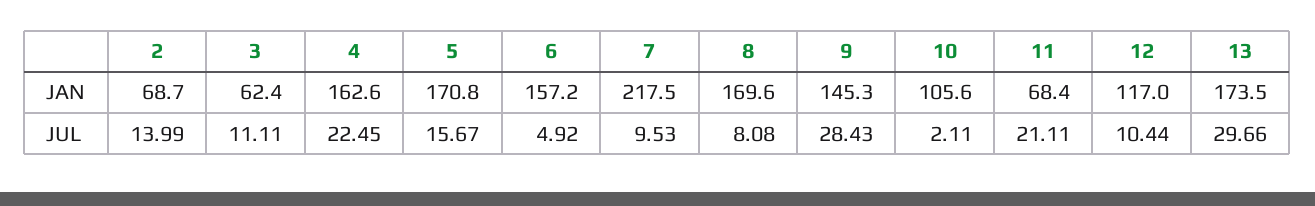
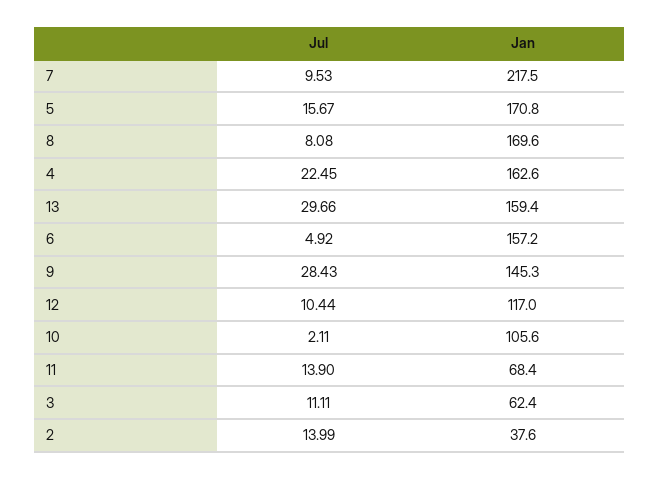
2, JAN: 68.7 -> 37.6
13, JAN: 173.5 -> 159.4
11, JUL: 21.11 -> 13.9

